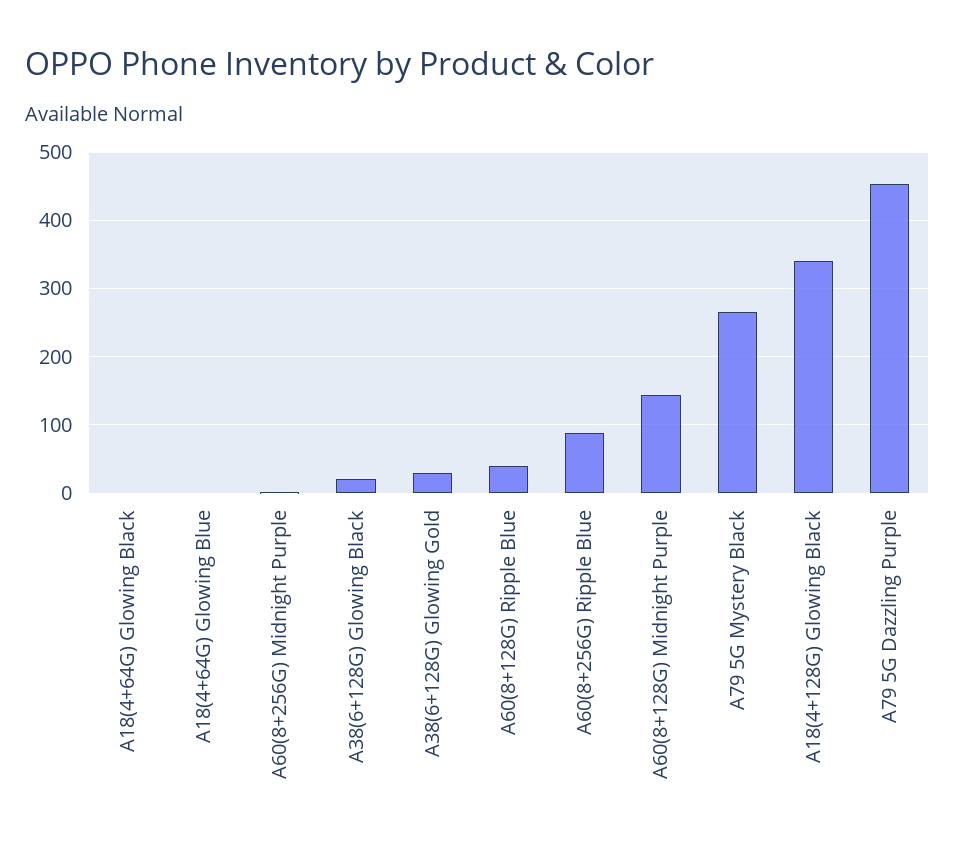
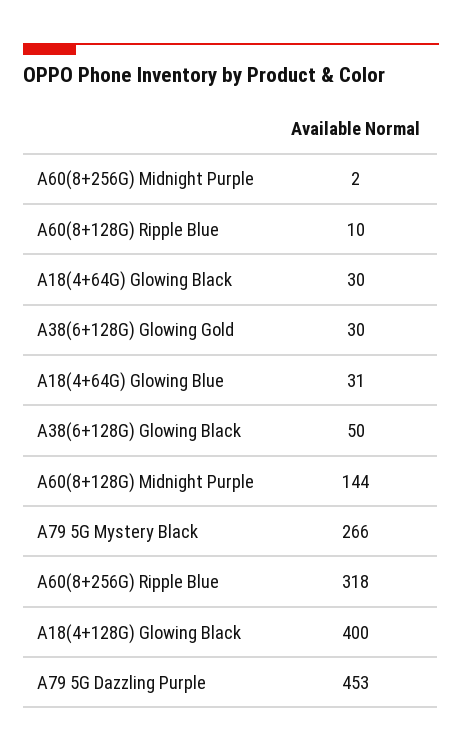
A18(4+64G) Glowing Black: 0 -> 30
A18(4+64G) Glowing Blue: 0 -> 31
A38(6+128G) Glowing Black: 20 -> 50
A60(8+128G) Ripple Blue: 40 -> 10
A60(8+256G) Ripple Blue: 90 -> 318
A18(4+128G) Glowing Black: 340 -> 400

